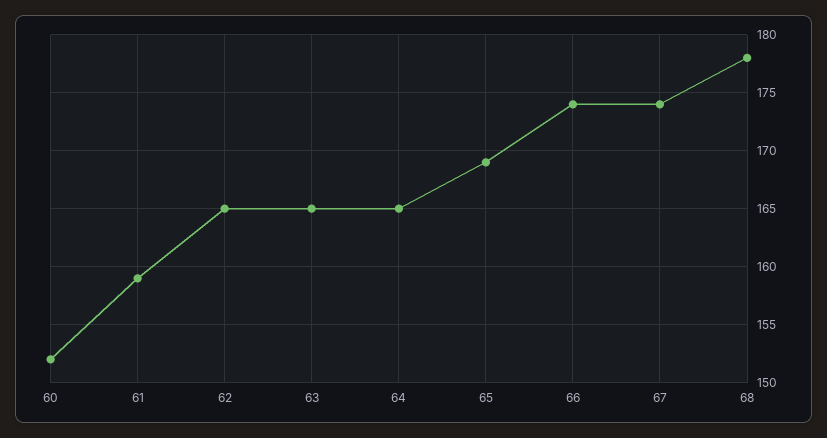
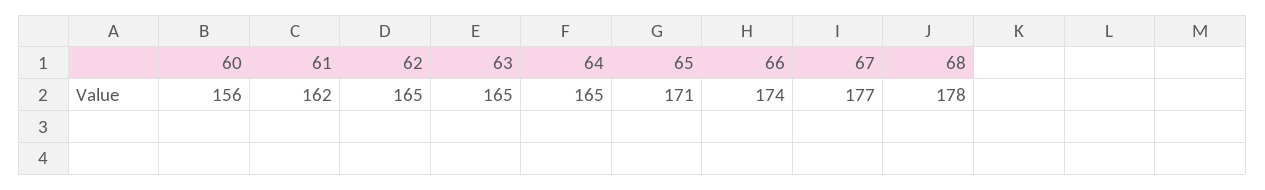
60: 152 -> 156
61: 159 -> 162
65: 169 -> 171
67: 174 -> 177

